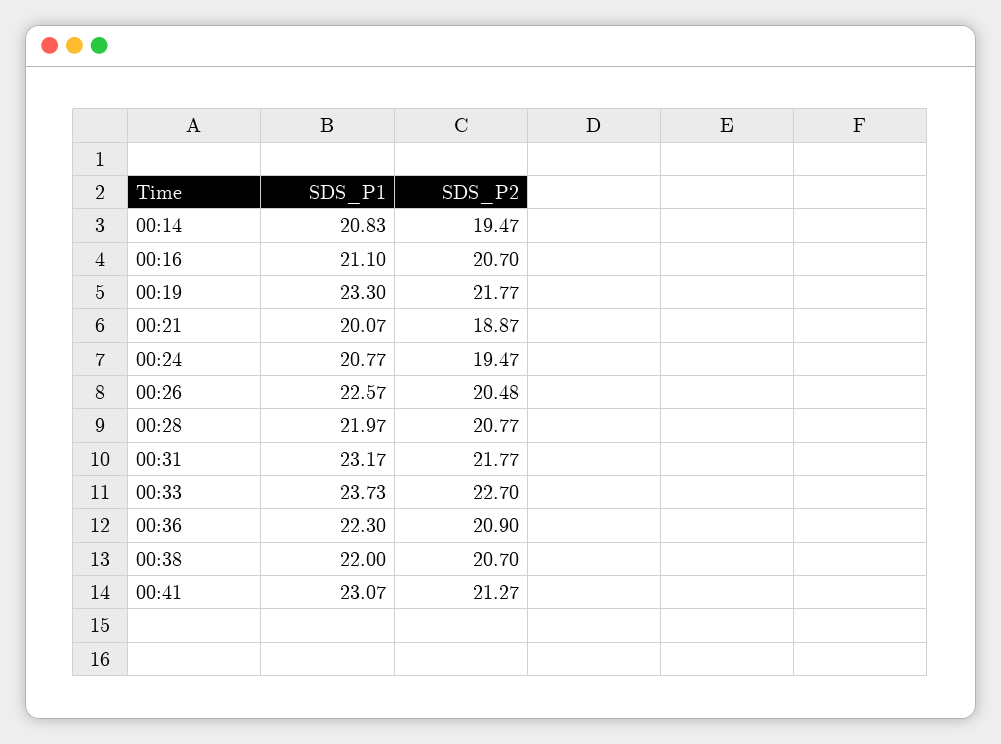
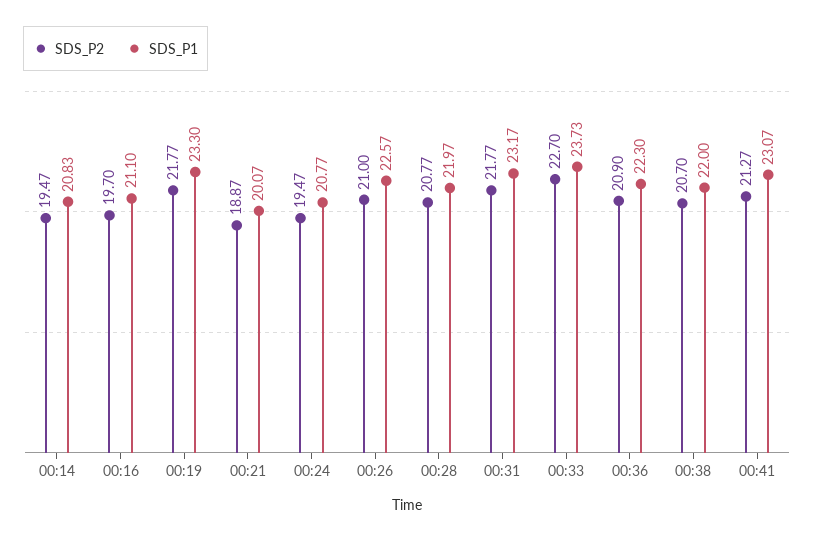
SDS_P2, 00:16: 20.7 -> 19.7
SDS_P2, 00:26: 20.48 -> 21

